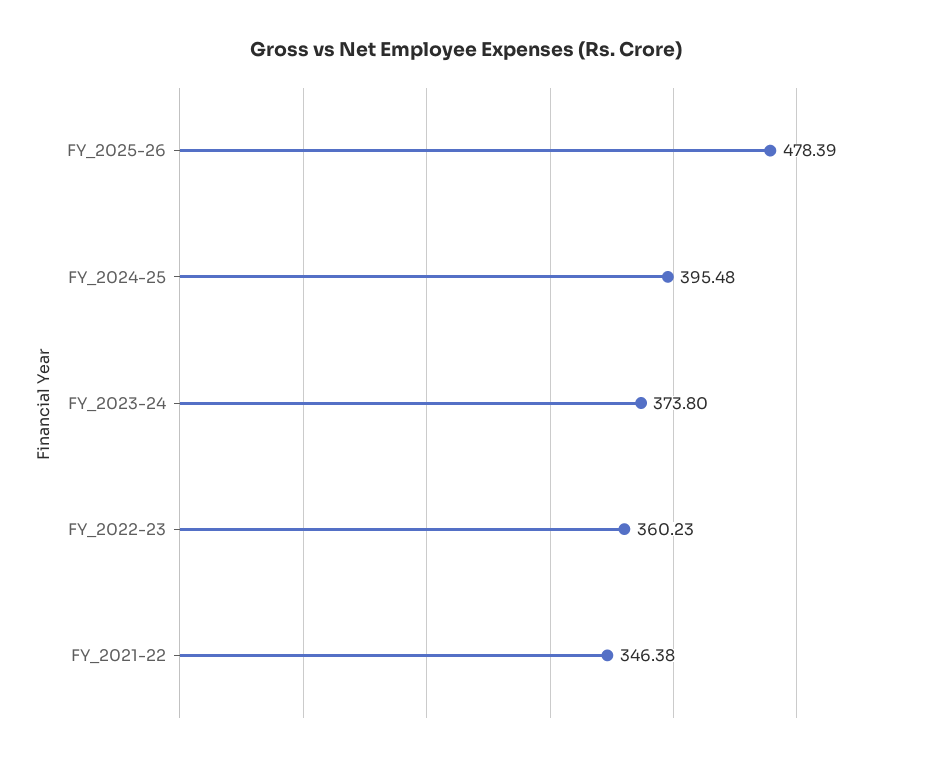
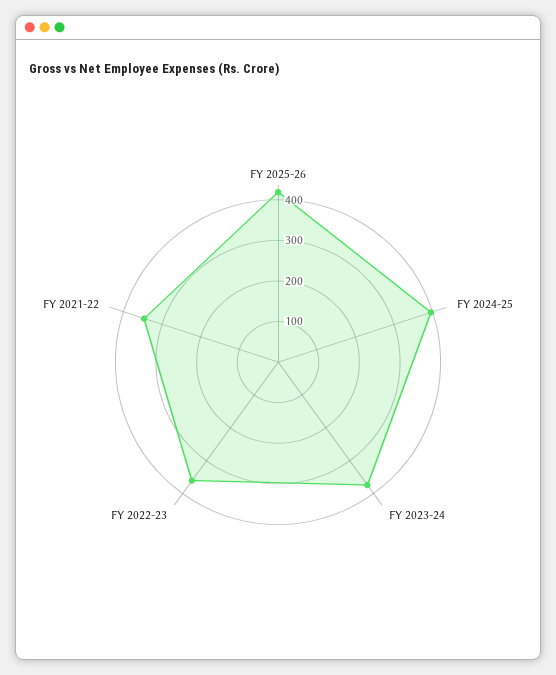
FY_2025-26: 478.39 -> 420

